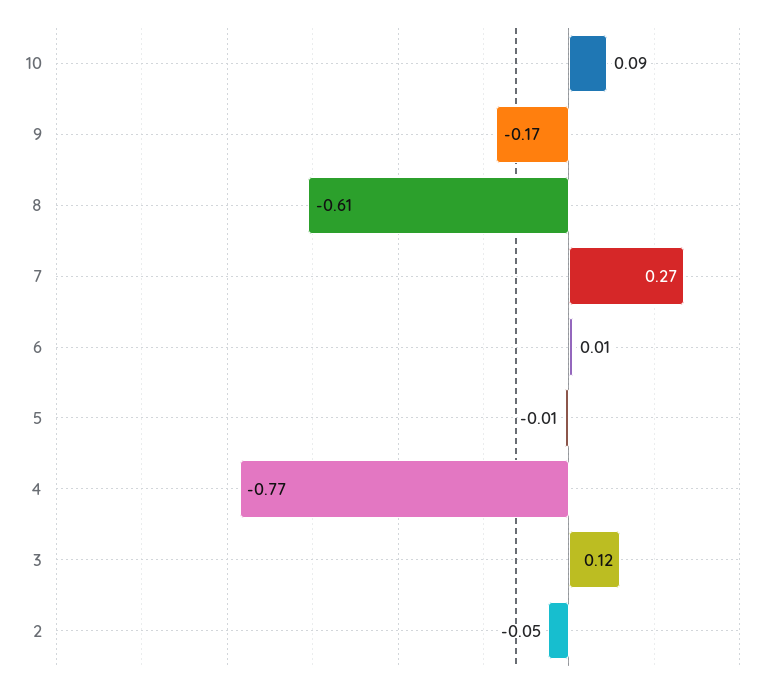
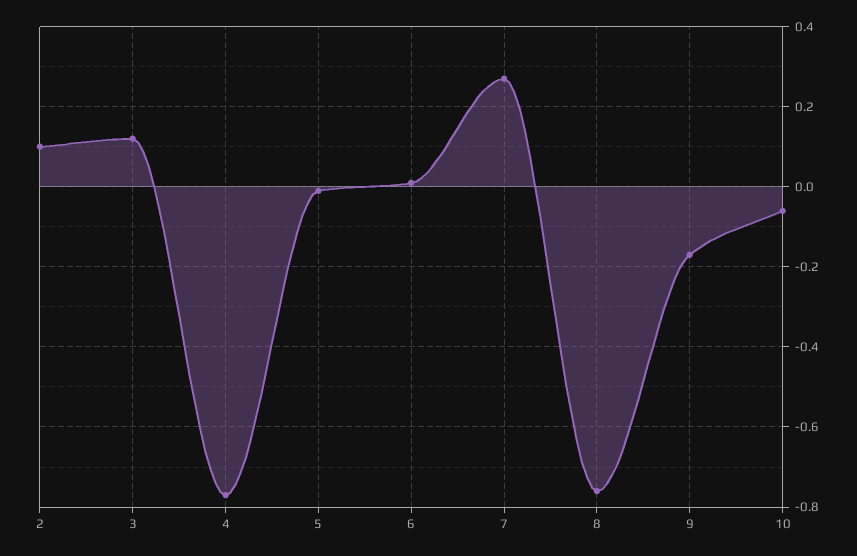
10: 0.09 -> -0.05
8: -0.61 -> -0.75
2: -0.05 -> 0.1

